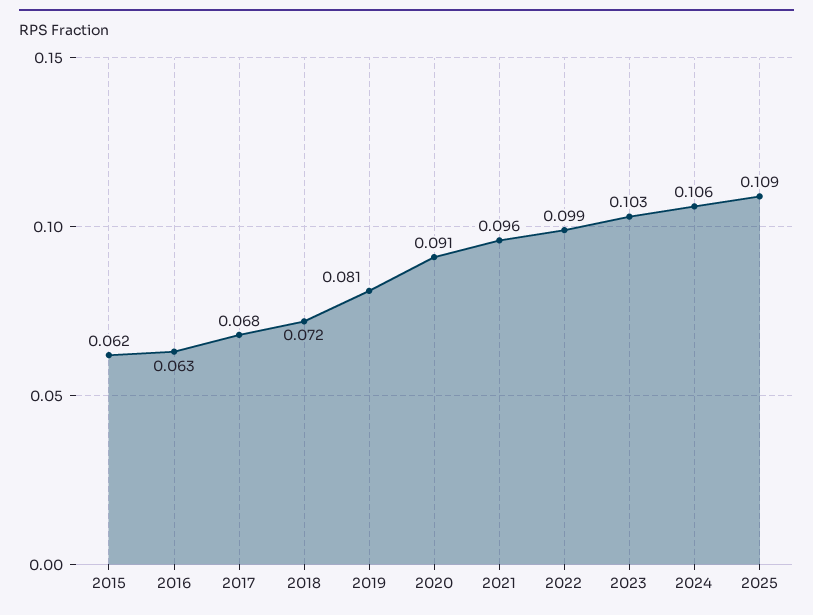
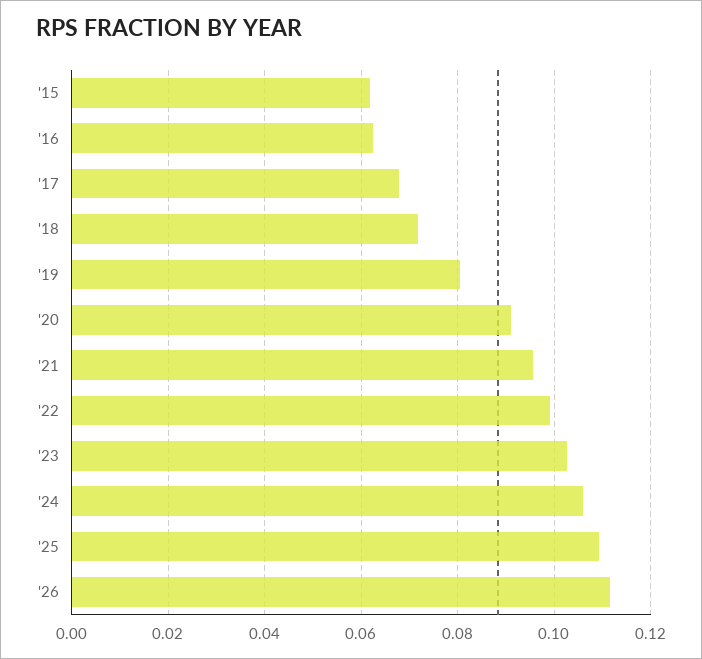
'26: none -> 0.112

